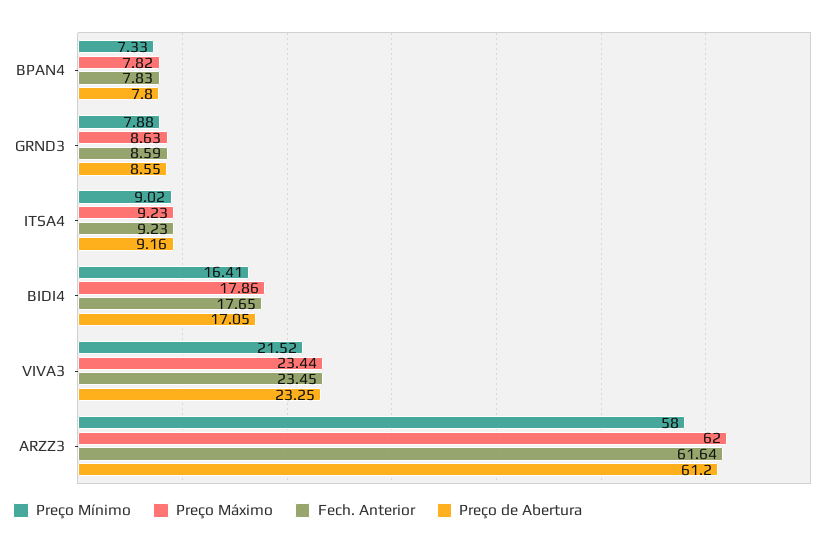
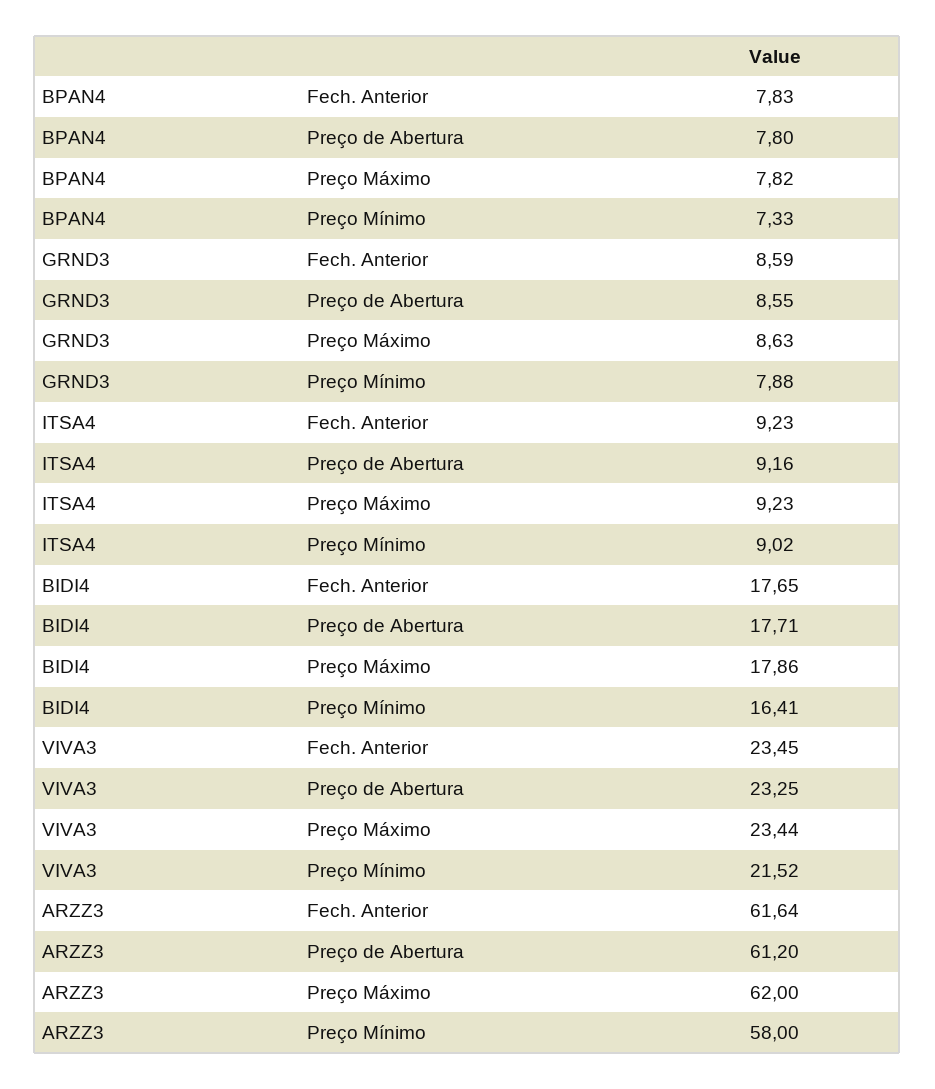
Preço de Abertura, BIDI4: 17.05 -> 17.71

